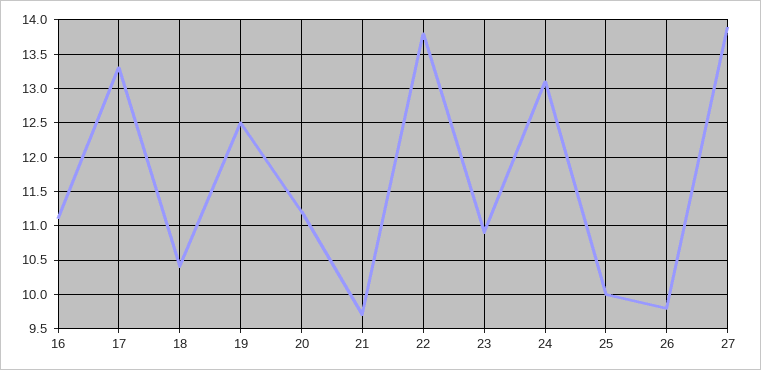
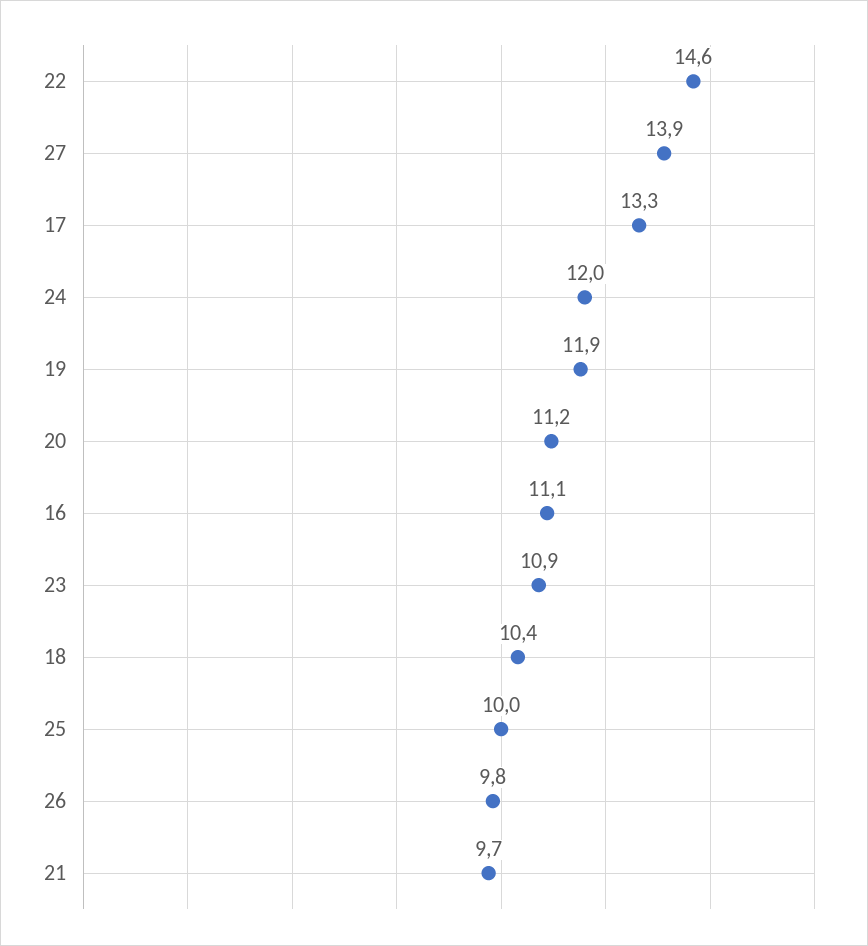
19: 12.5 -> 11.9
22: 13.8 -> 14.6
24: 13.1 -> 12

